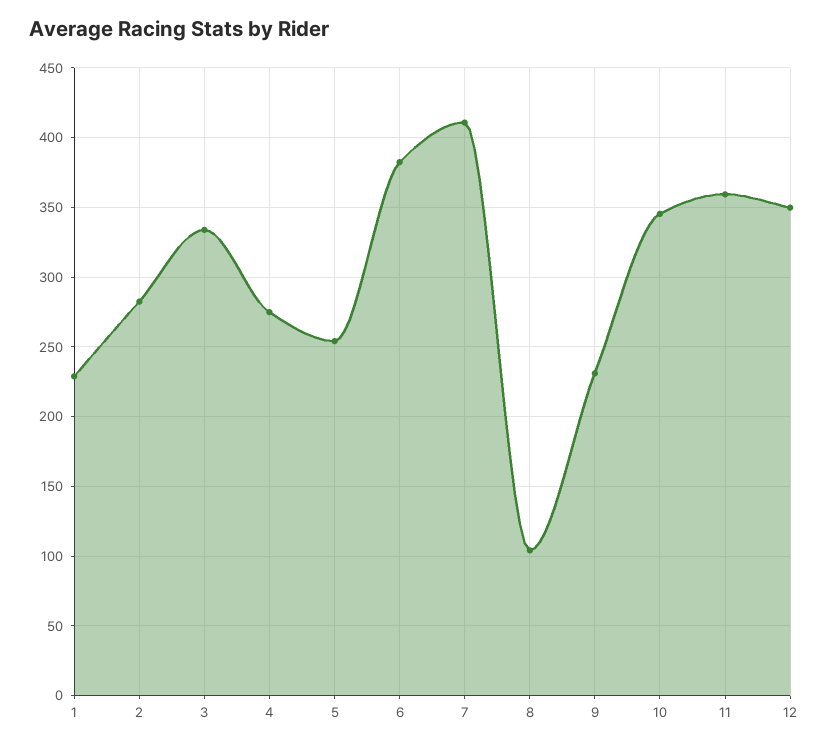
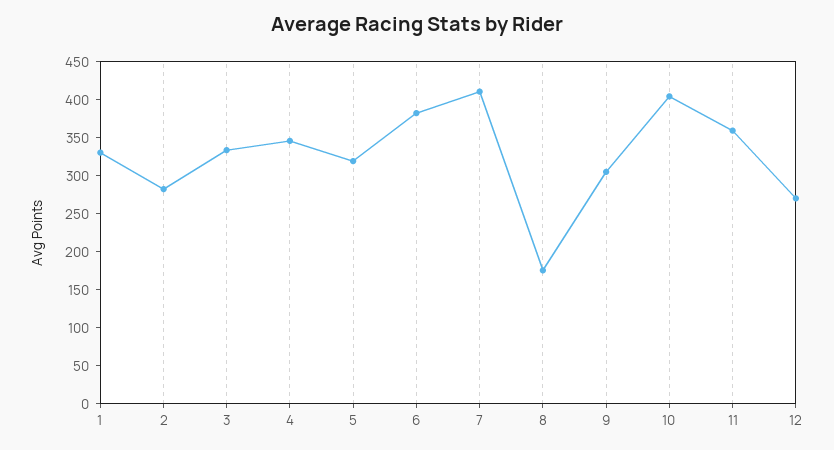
1: 230 -> 325
4: 275 -> 350
5: 255 -> 325
8: 105 -> 175
9: 230 -> 300
10: 345 -> 400
12: 350 -> 275

